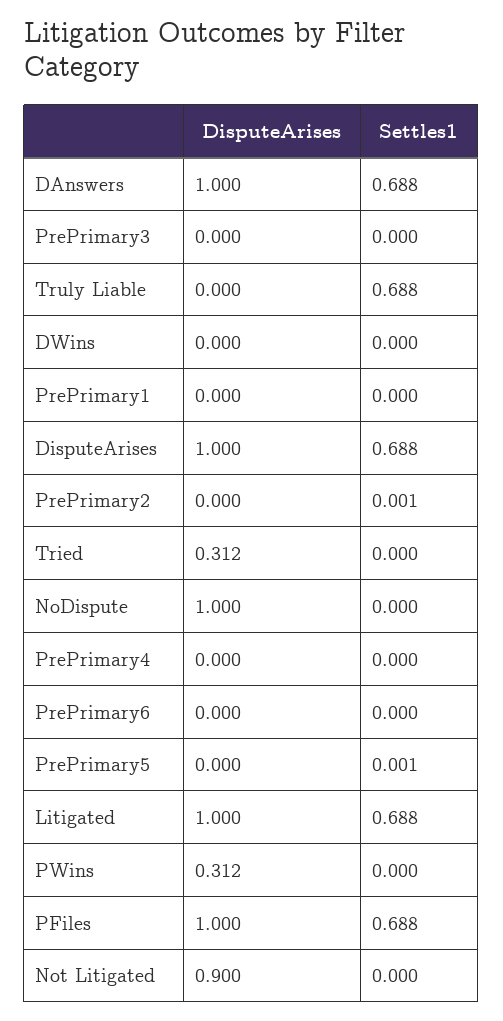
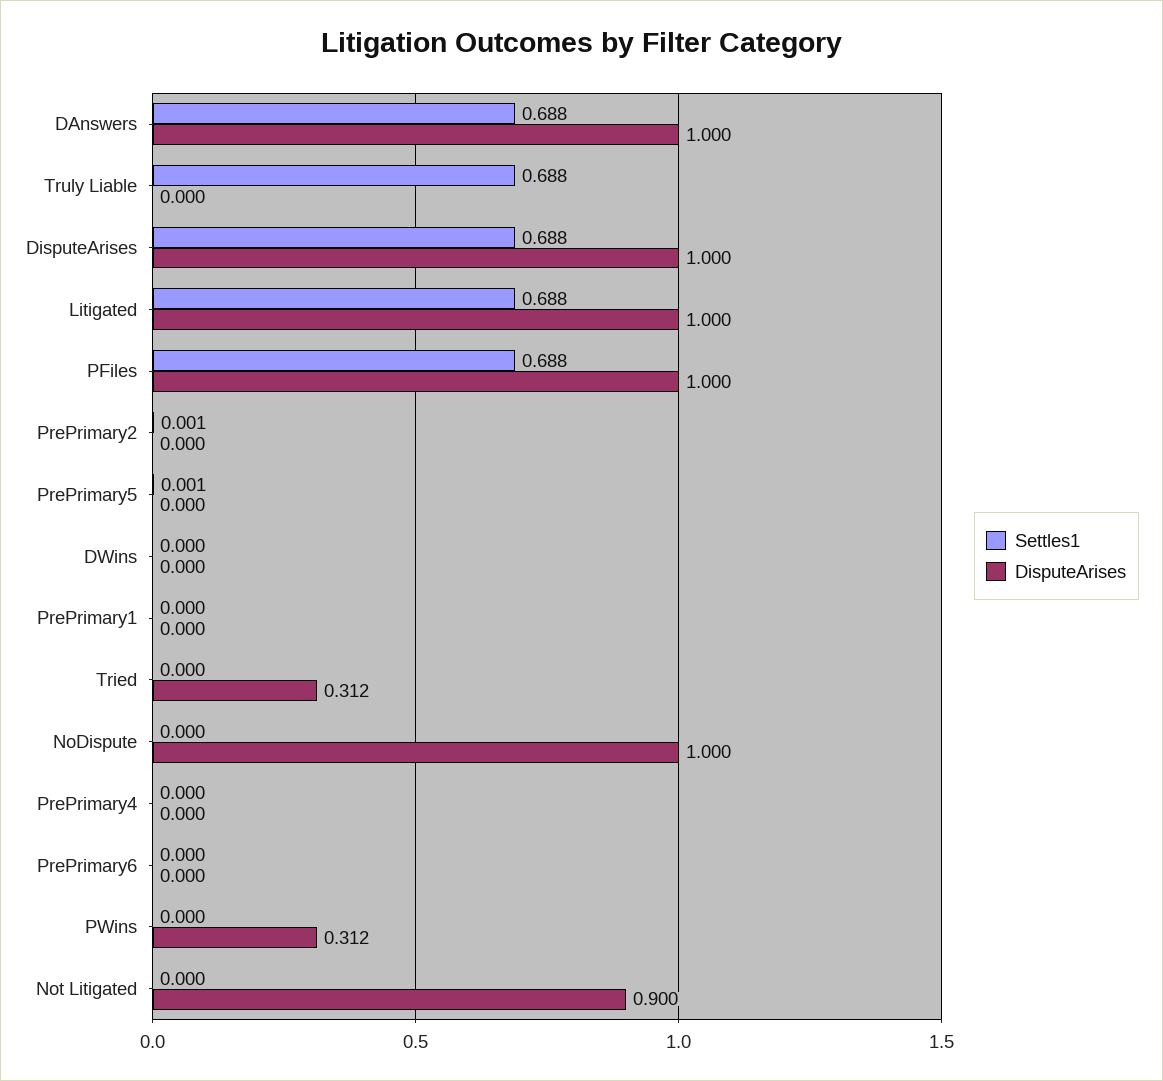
DisputeArises, PrePrimary3: 0 -> none
Settles1, PrePrimary3: 0 -> none

